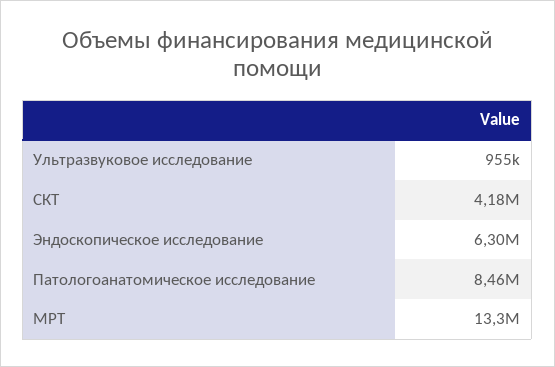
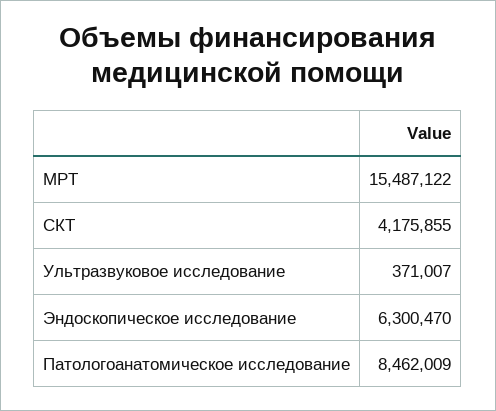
Ультразвуковое исследование: 955000 -> 371007
МРТ: 13300000 -> 15487122

